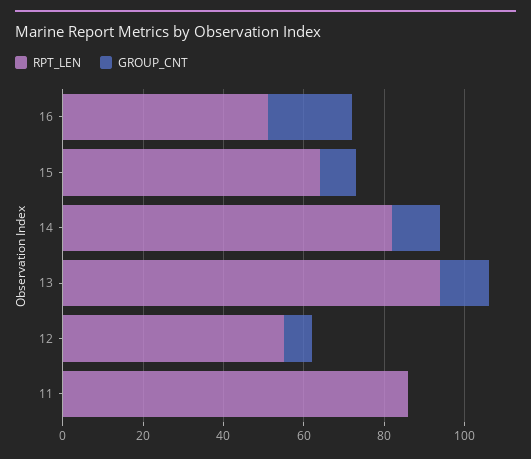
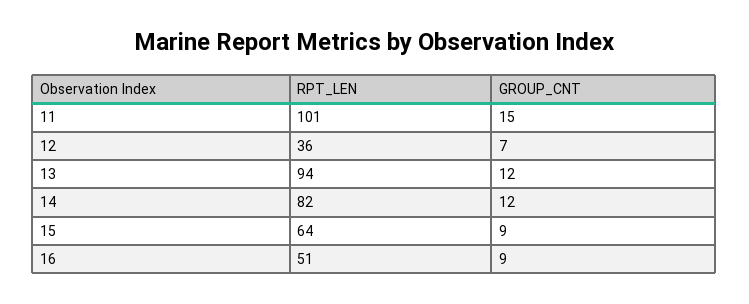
GROUP_CNT, 16: 20 -> 9
RPT_LEN, 12: 55 -> 36
RPT_LEN, 11: 85 -> 101
GROUP_CNT, 11: 0 -> 15

